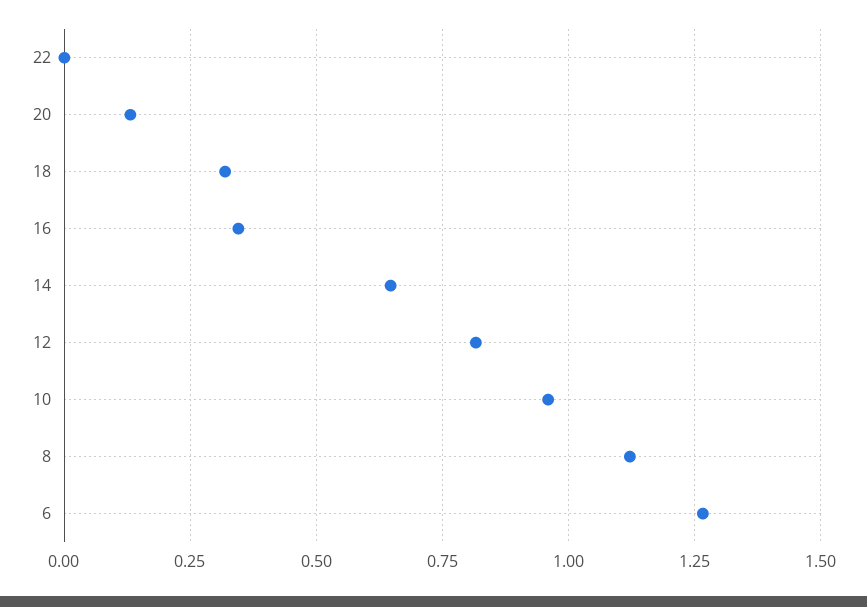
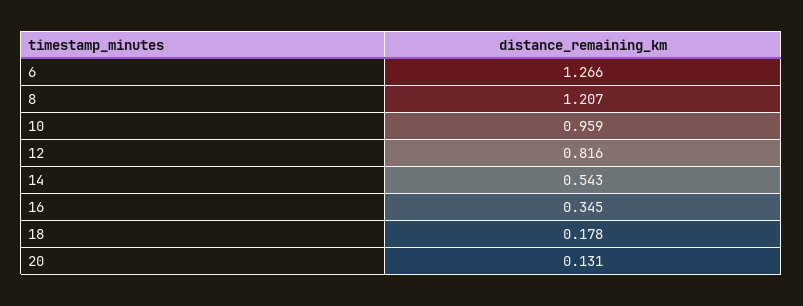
22: 0 -> none
18: 0.325 -> 0.178
14: 0.65 -> 0.543
8: 1.125 -> 1.207

